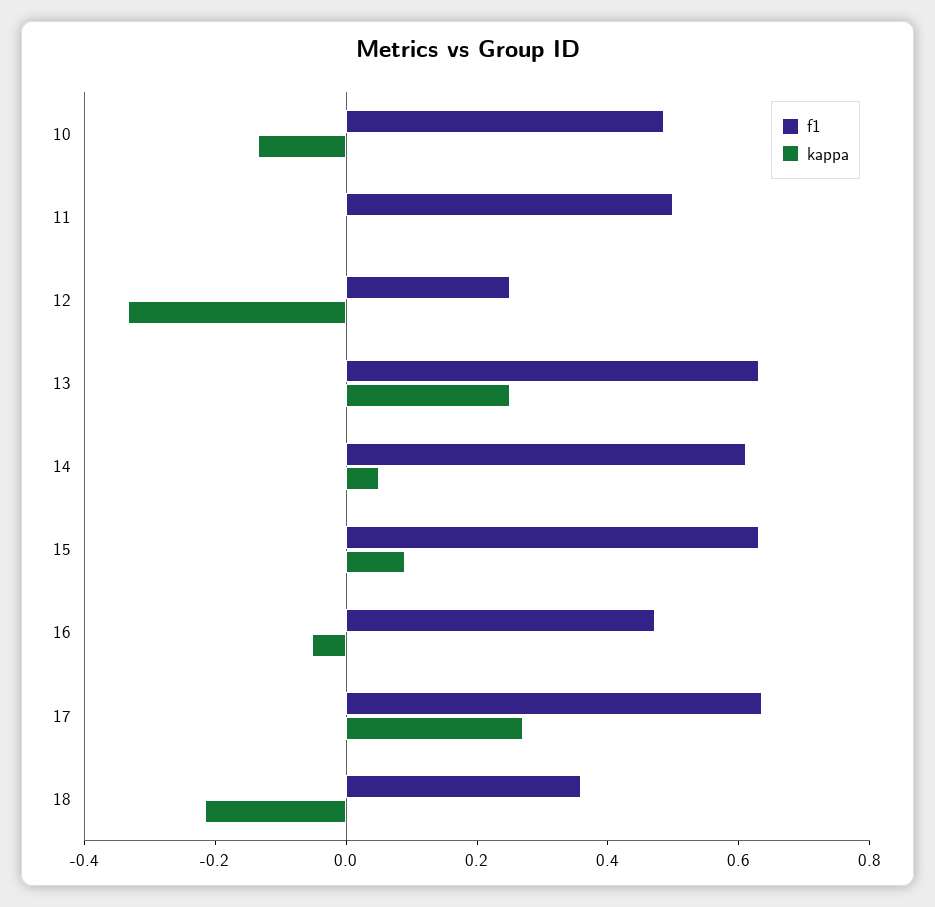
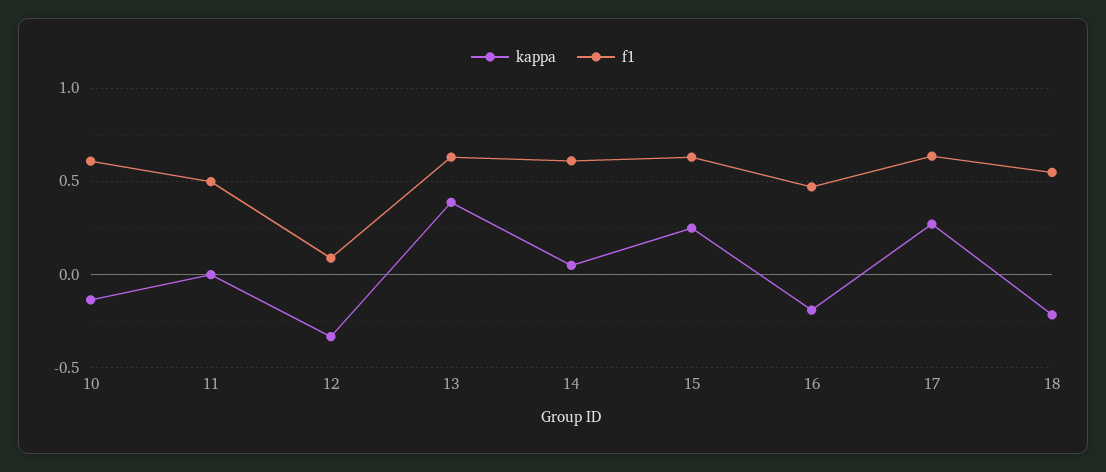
f1, 10: 0.5 -> 0.6
f1, 12: 0.25 -> 0.1
kappa, 13: 0.25 -> 0.4
kappa, 15: 0.1 -> 0.25
kappa, 16: -0.05 -> -0.2
f1, 18: 0.35 -> 0.55

